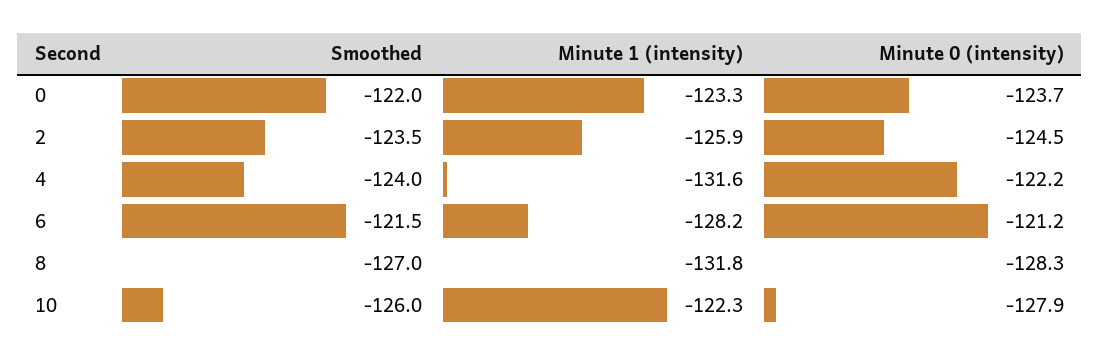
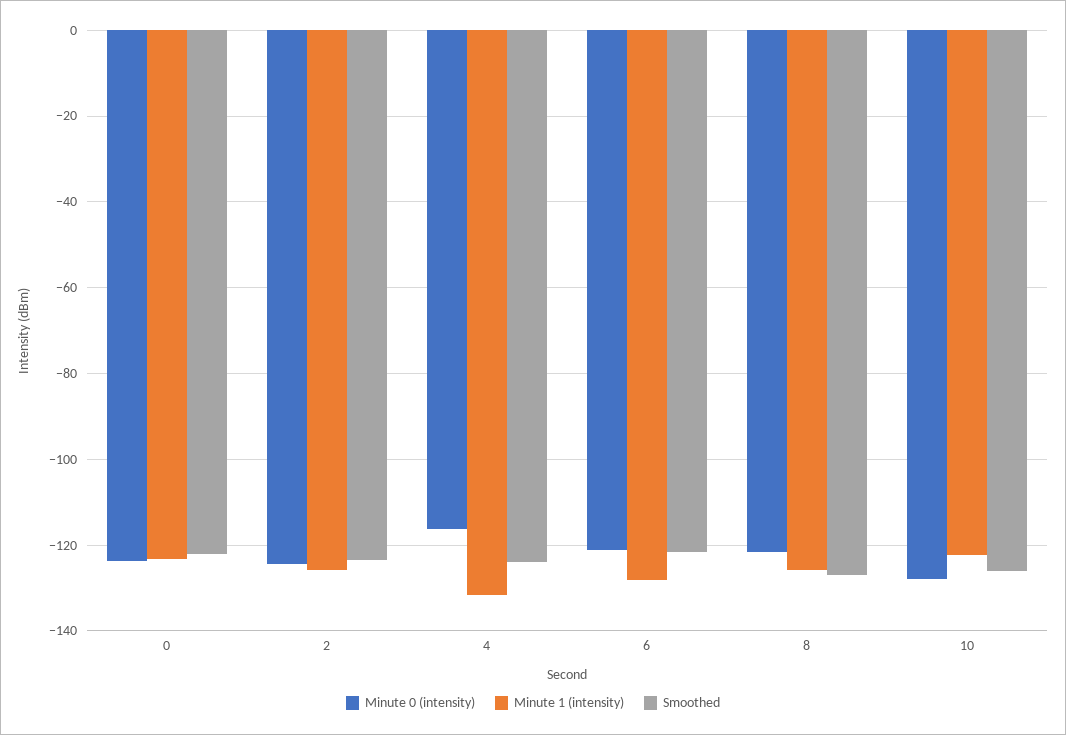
Minute 0 (intensity), 4: -122.2 -> -116
Minute 1 (intensity), 8: -131.8 -> -126
Minute 0 (intensity), 8: -128.3 -> -122

